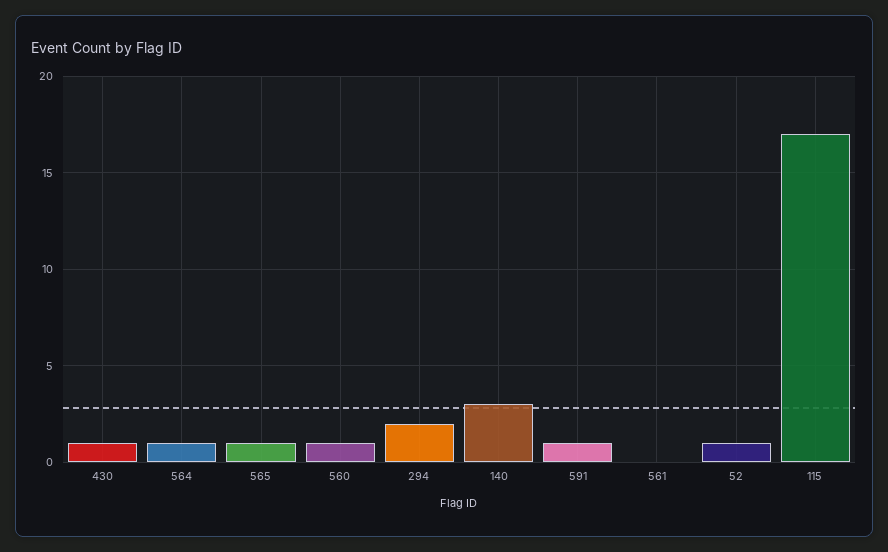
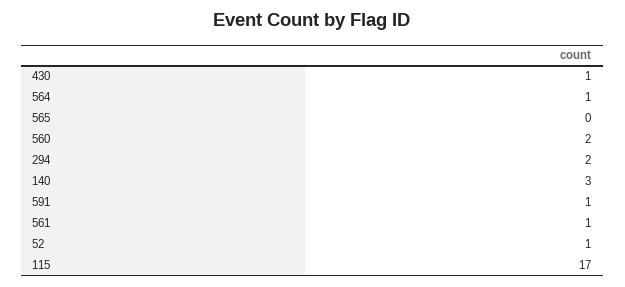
565: 1 -> 0
560: 1 -> 2
561: 0 -> 1

